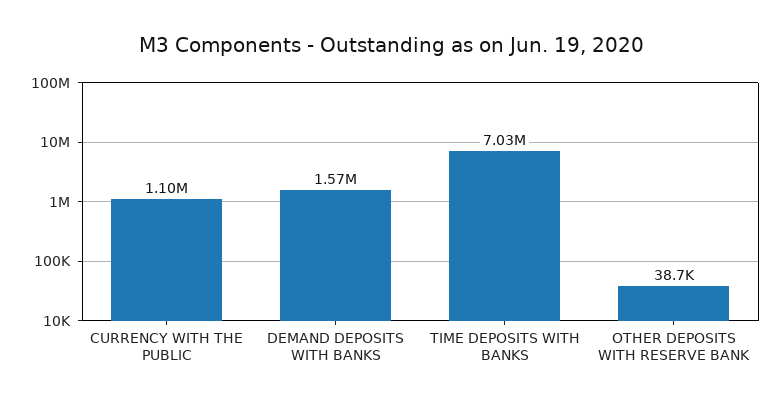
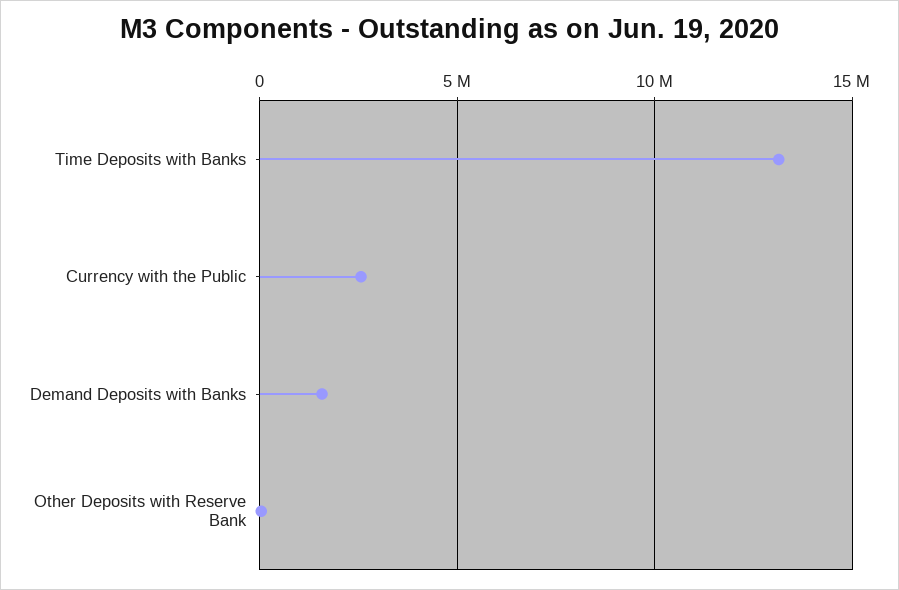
CURRENCY WITH THE PUBLIC: 1100000 -> 2500000
TIME DEPOSITS WITH BANKS: 7030000 -> 13000000

